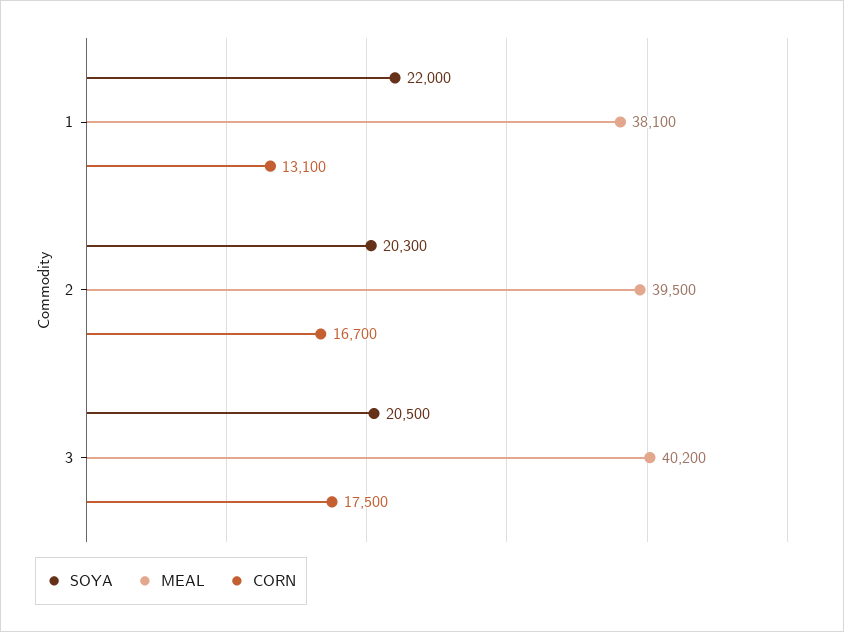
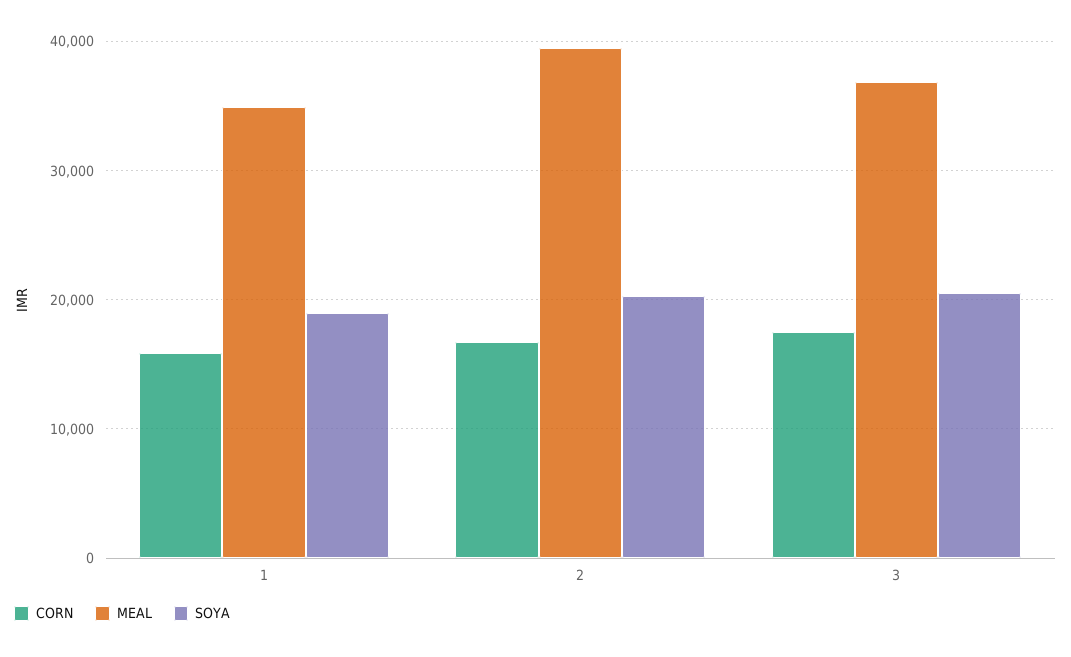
SOYA, 1: 22000 -> 19000
MEAL, 1: 38100 -> 35000
CORN, 1: 13100 -> 16000
MEAL, 3: 40200 -> 37000

